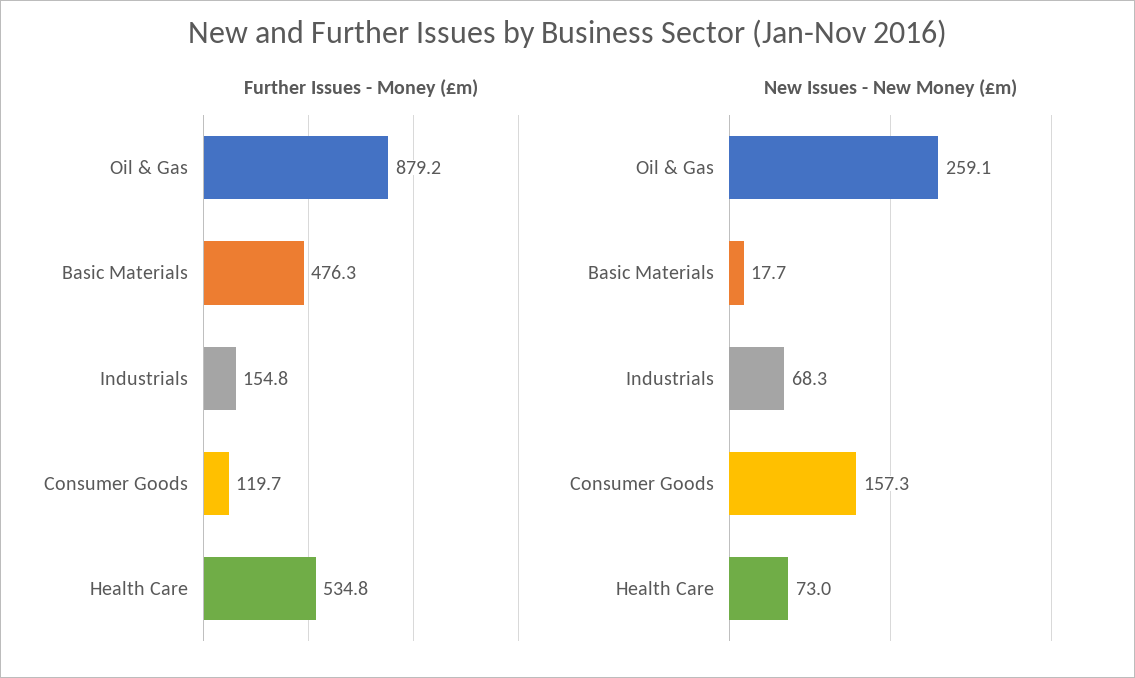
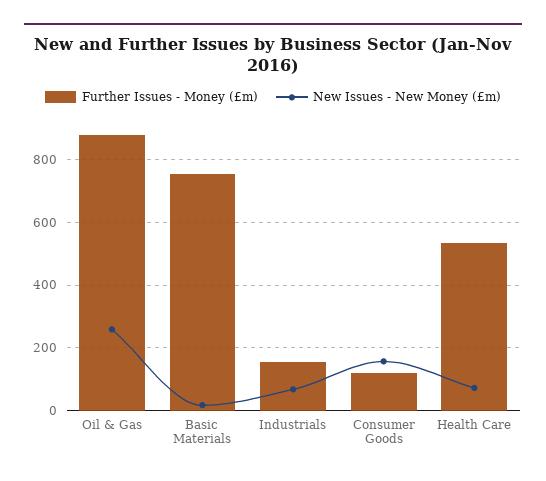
Further Issues - Money (£m), Basic Materials: 476.3 -> 760

